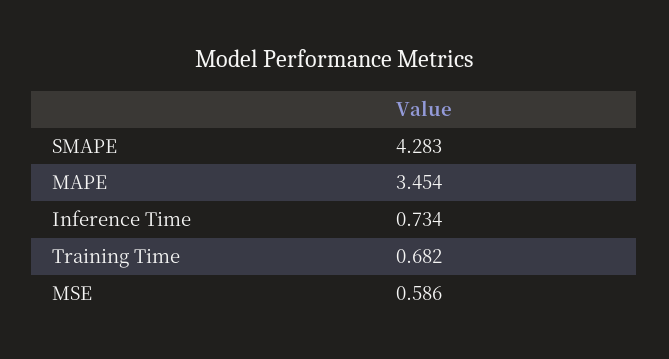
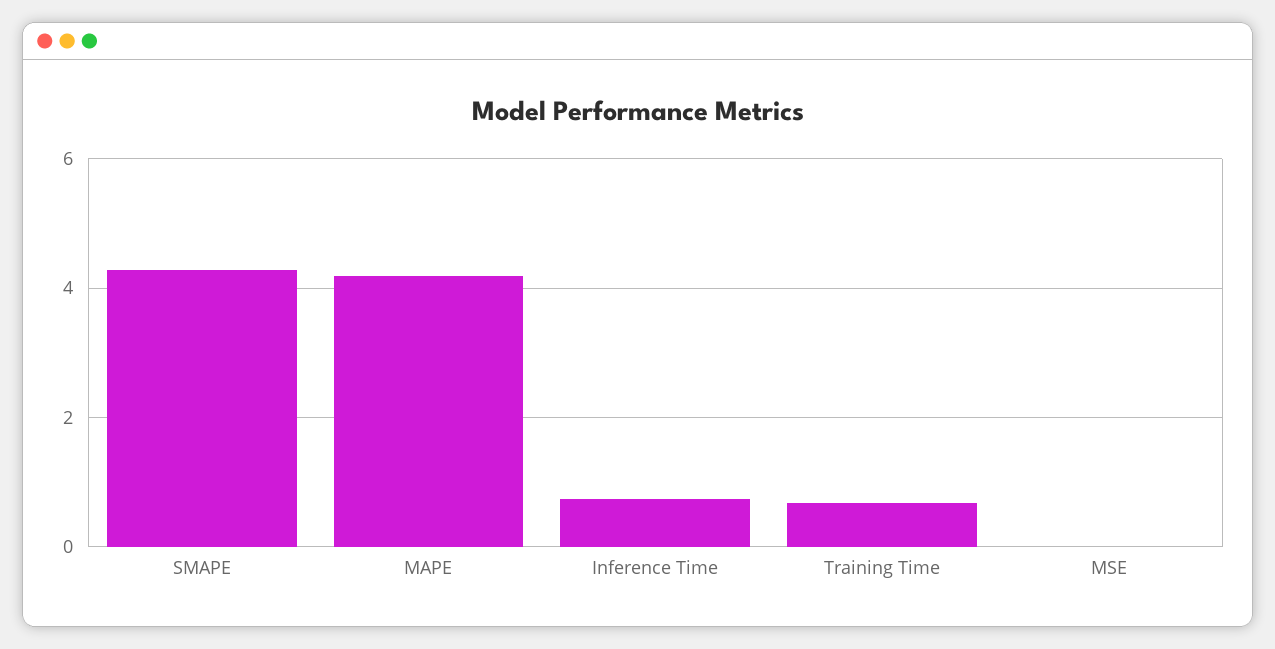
MAPE: 3.454 -> 4.2
MSE: 0.586 -> 0

